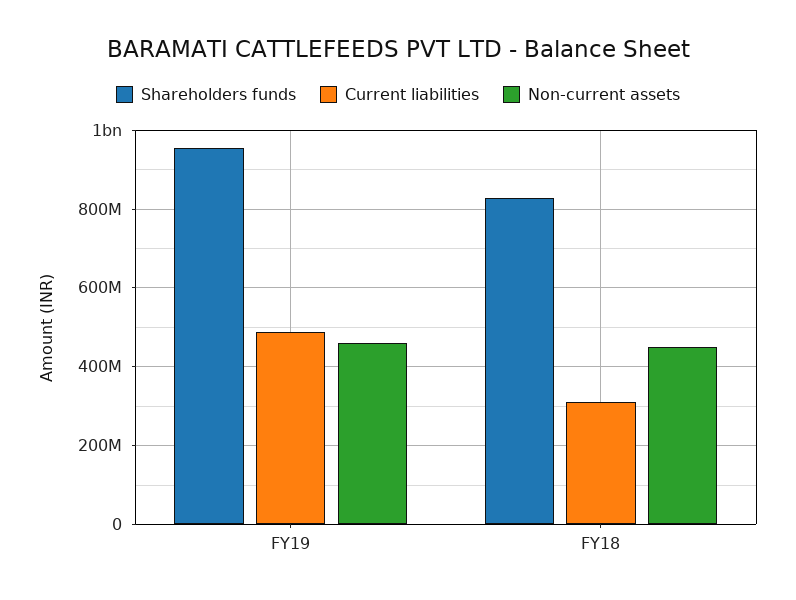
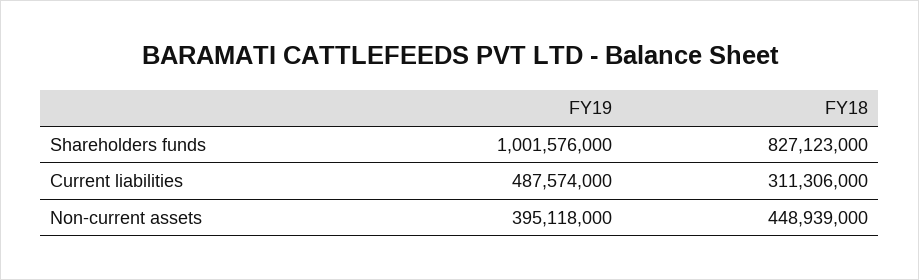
Shareholders funds, FY19: 960000000 -> 1001576000
Non-current assets, FY19: 460000000 -> 395118000

